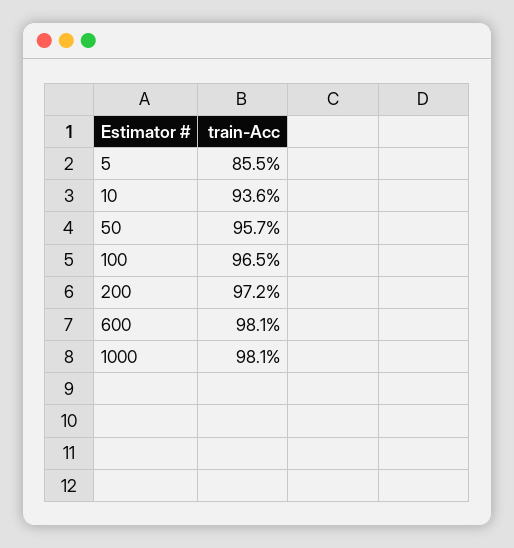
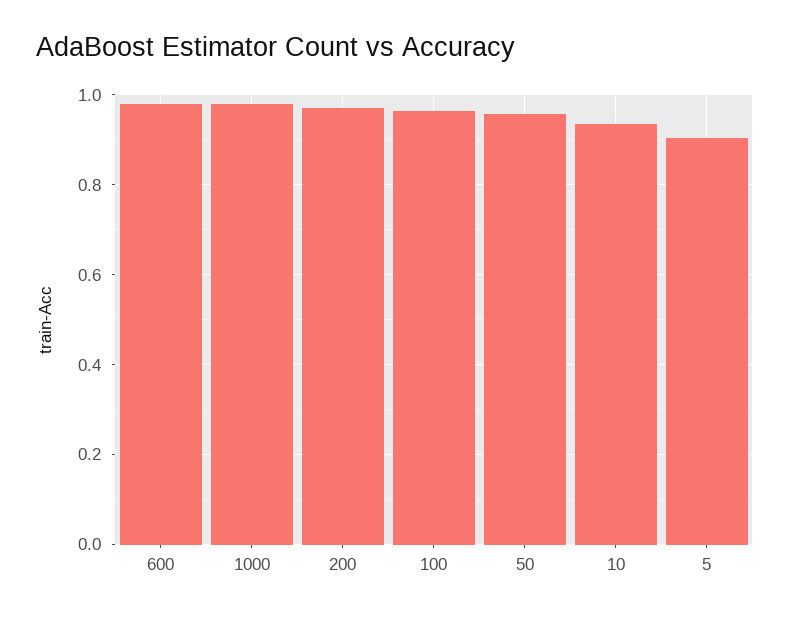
5: 0.855 -> 0.9

